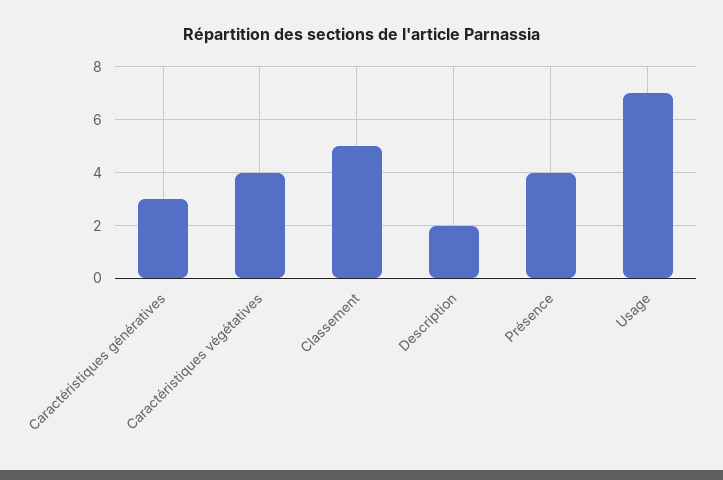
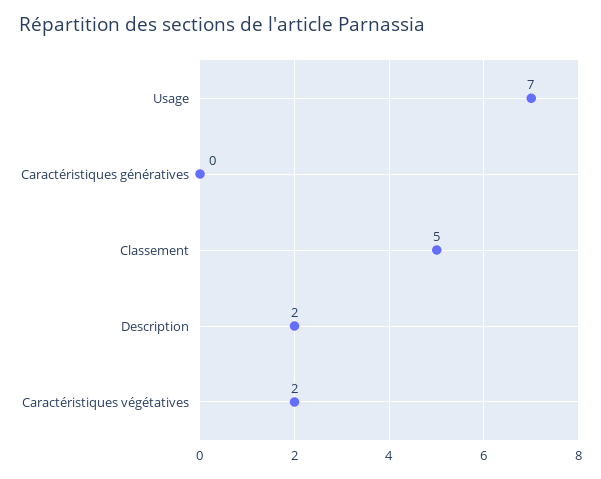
Caractéristiques génératives: 3 -> 0
Caractéristiques végétatives: 4 -> 2
Présence: 4 -> none

